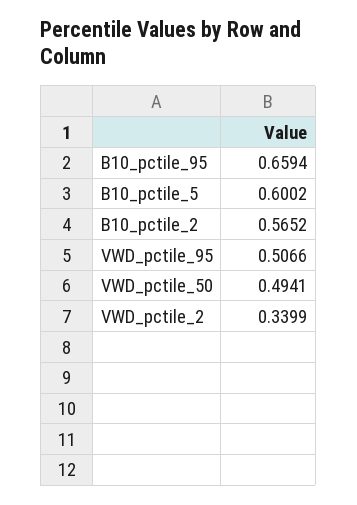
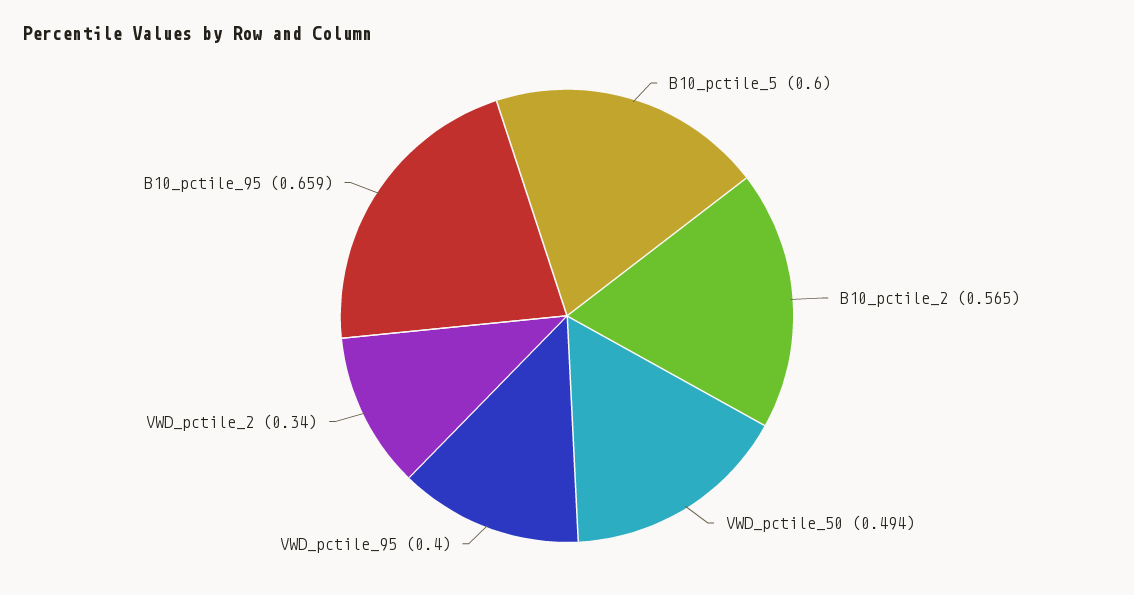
VWD_pctile_95: 0.5066 -> 0.4

